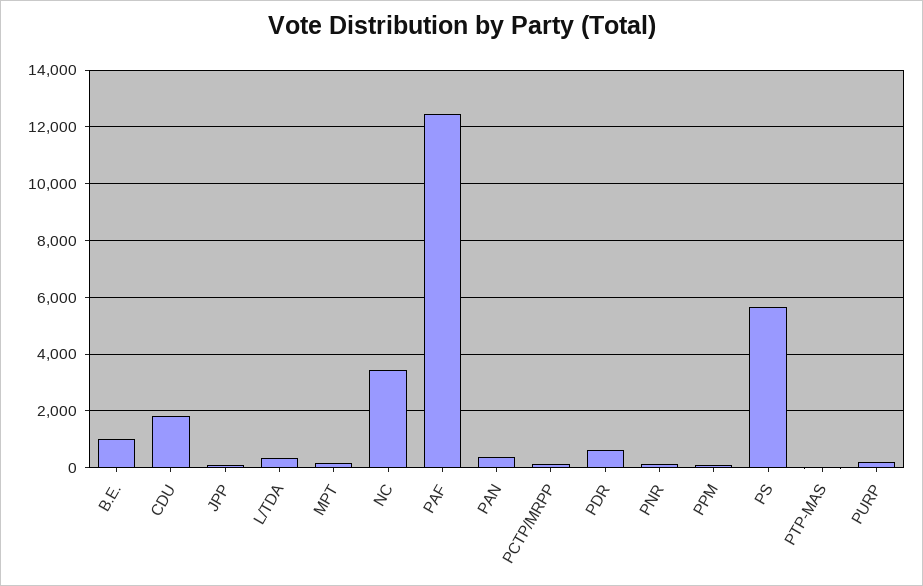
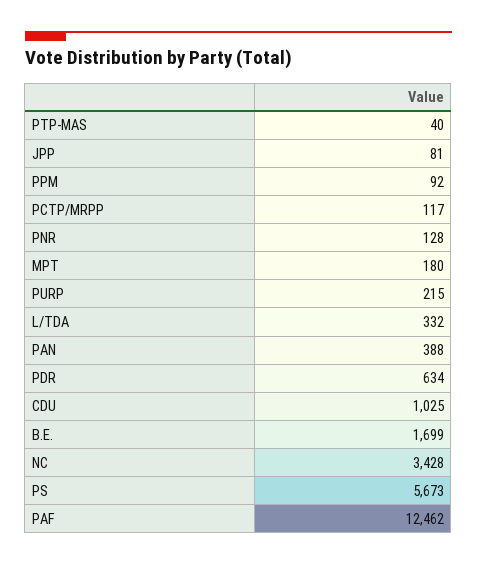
B.E.: 1000 -> 1699
CDU: 1750 -> 1025

